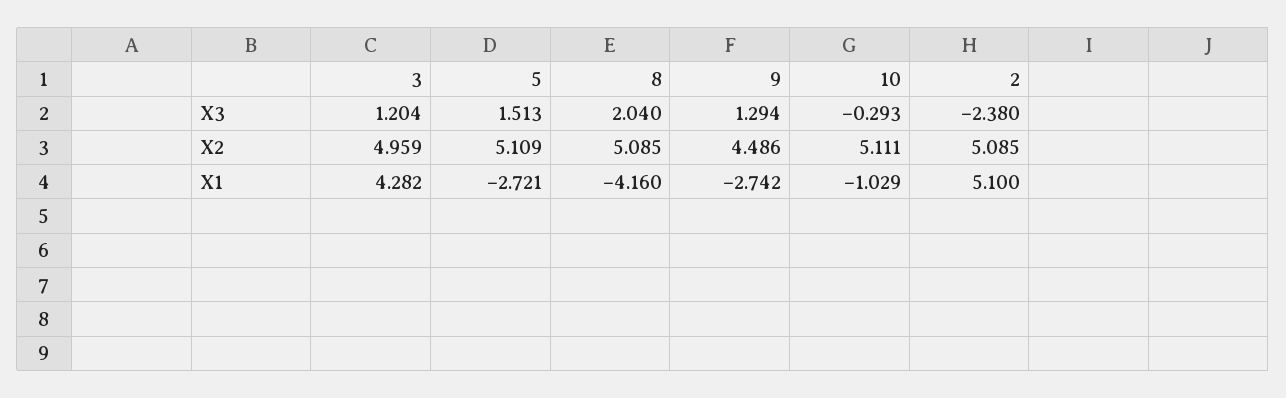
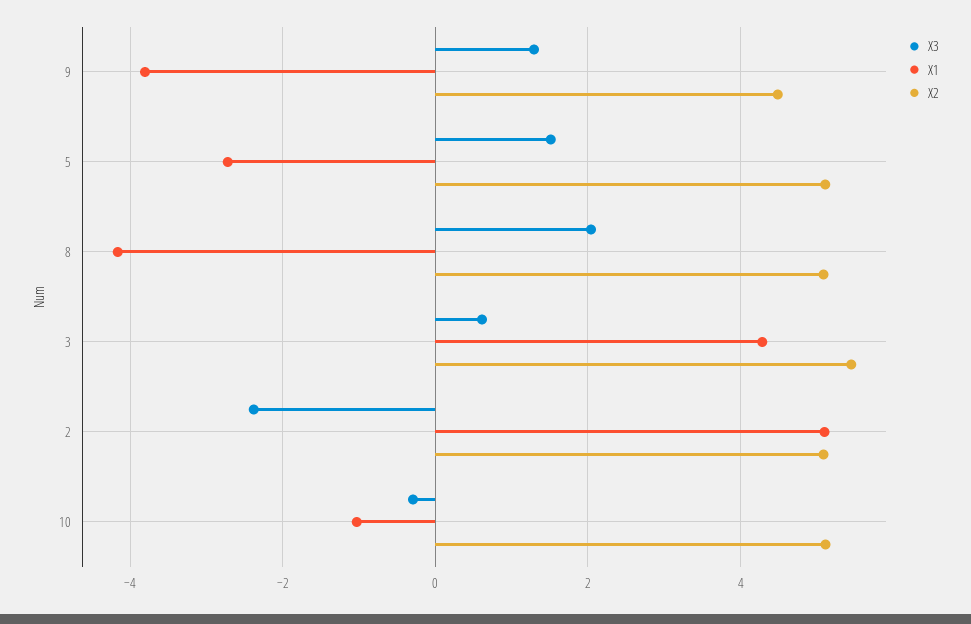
X3, 3: 1.204 -> 0.6
X2, 3: 4.959 -> 5.4
X1, 9: -2.742 -> -3.8

